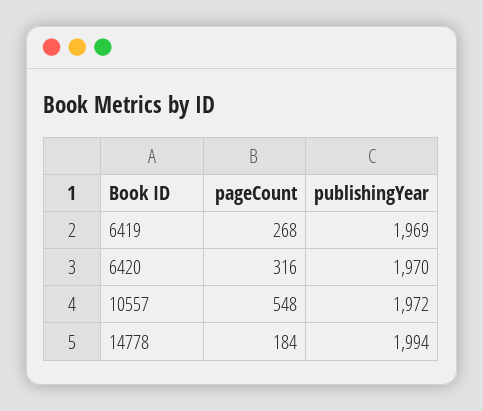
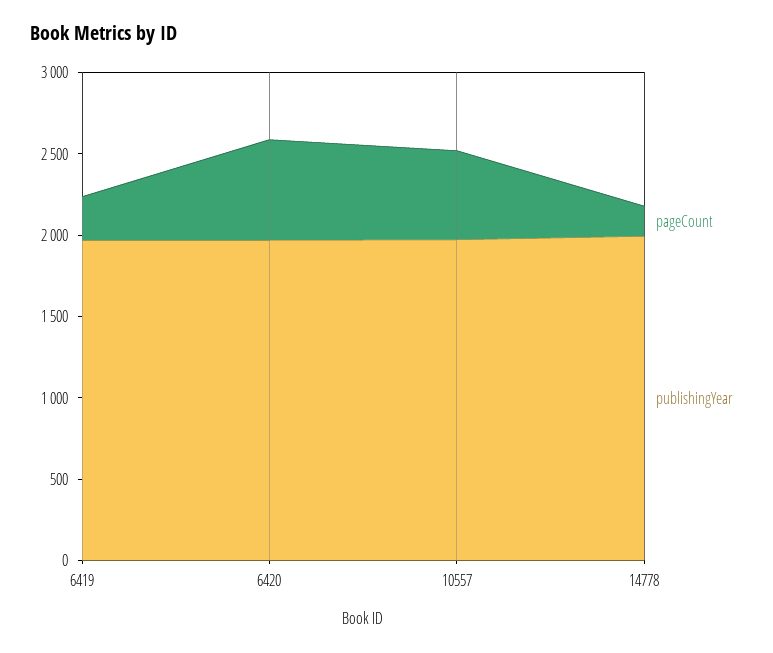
pageCount, 6420: 316 -> 600

